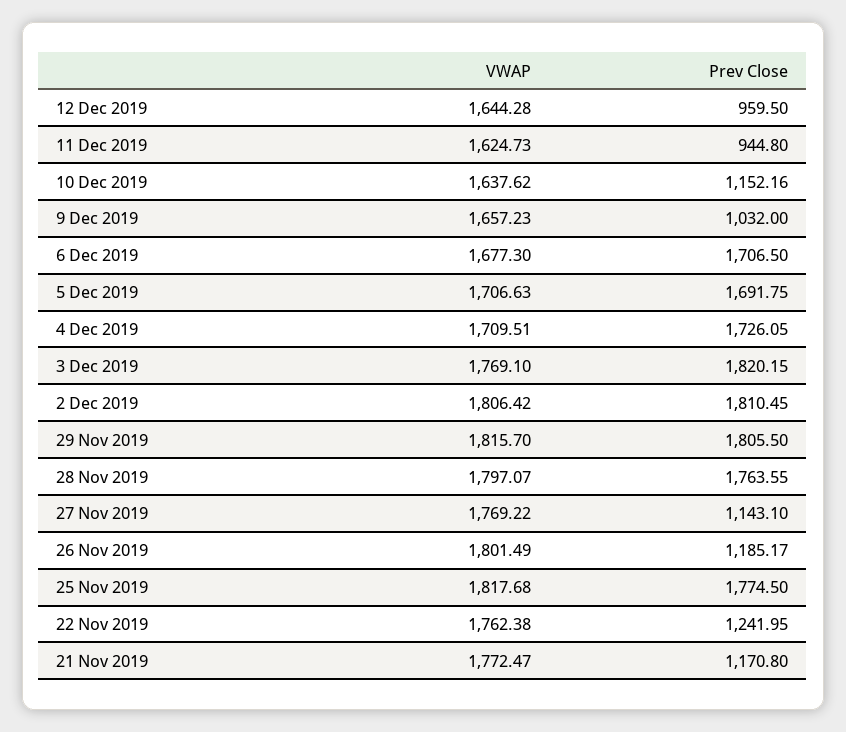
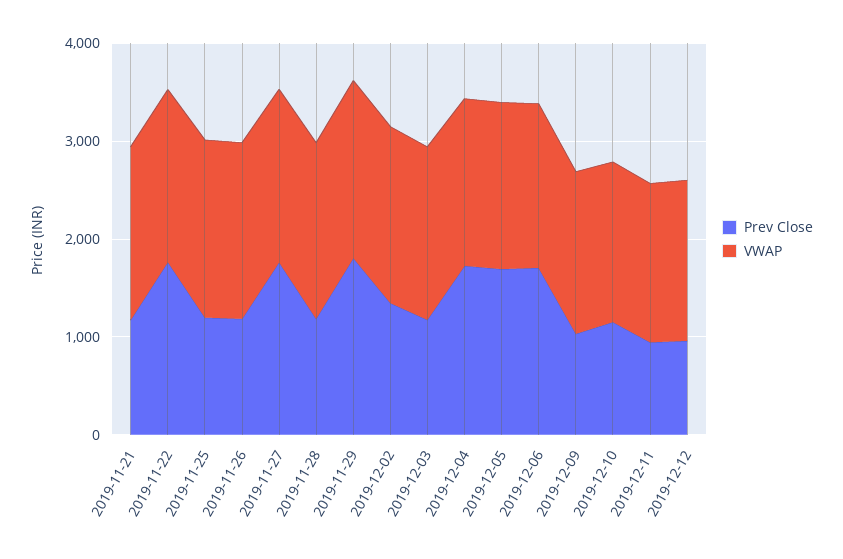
Prev Close, 3 Dec 2019: 1820.15 -> 1200
Prev Close, 2 Dec 2019: 1810.45 -> 1400
Prev Close, 28 Nov 2019: 1763.55 -> 1200
Prev Close, 27 Nov 2019: 1143.1 -> 1800
Prev Close, 25 Nov 2019: 1774.5 -> 1200
Prev Close, 22 Nov 2019: 1241.95 -> 1800

